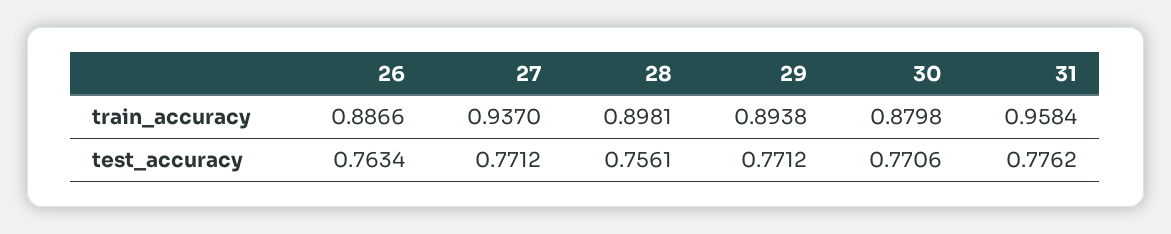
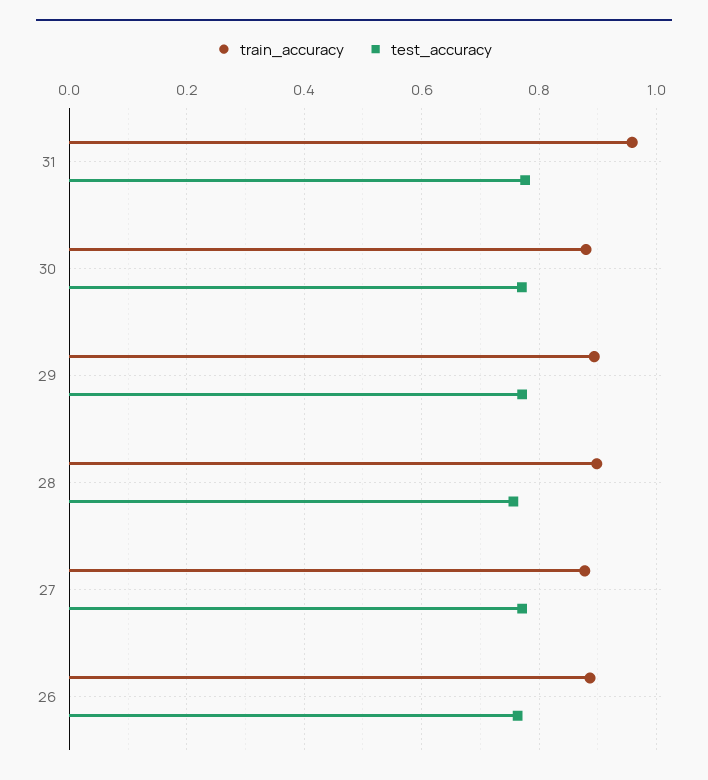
train_accuracy, 27: 0.937 -> 0.88

